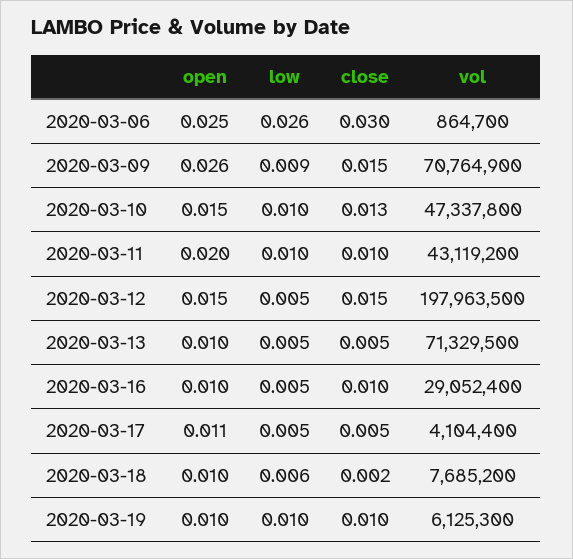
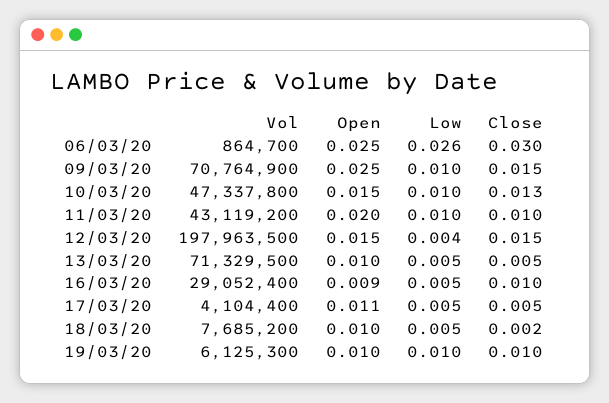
open, 2020-03-09: 0.026 -> 0.025
low, 2020-03-09: 0.009 -> 0.01
low, 2020-03-12: 0.005 -> 0.004
open, 2020-03-16: 0.01 -> 0.009
low, 2020-03-18: 0.006 -> 0.005

